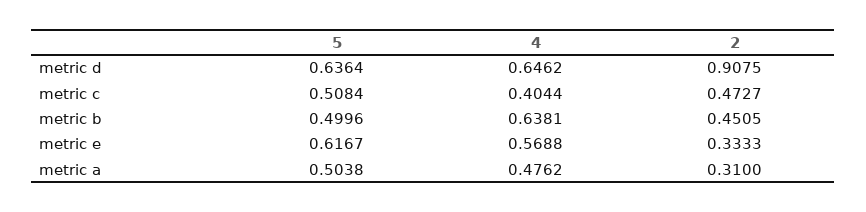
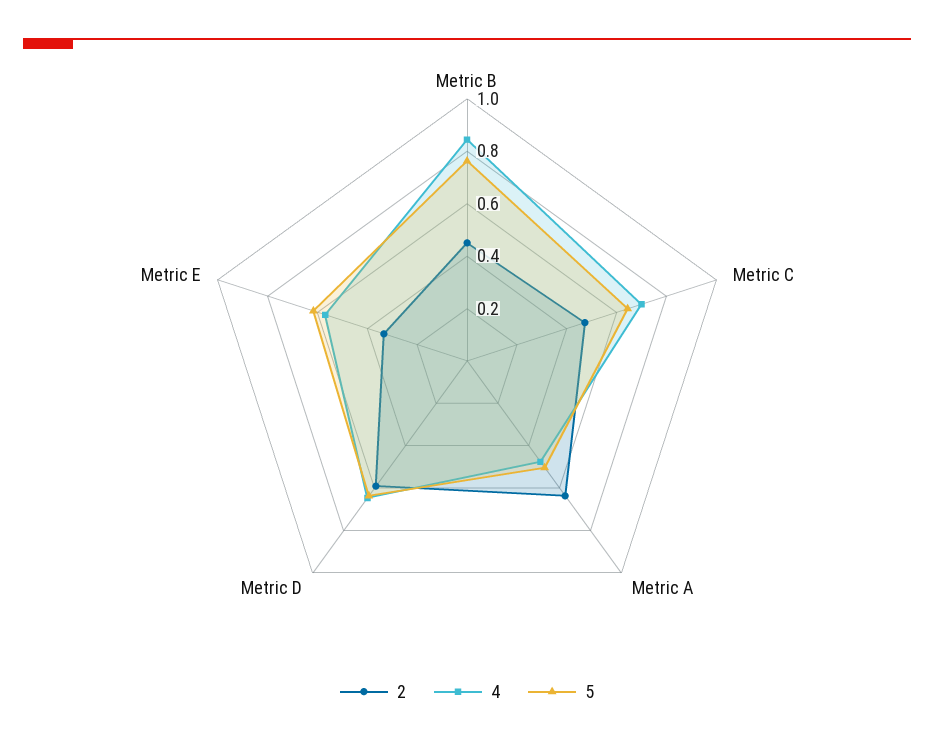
2, metric d: 0.9075 -> 0.6
5, metric c: 0.5084 -> 0.65
4, metric c: 0.4044 -> 0.7
5, metric b: 0.4996 -> 0.75
4, metric b: 0.6381 -> 0.85
2, metric a: 0.31 -> 0.65

